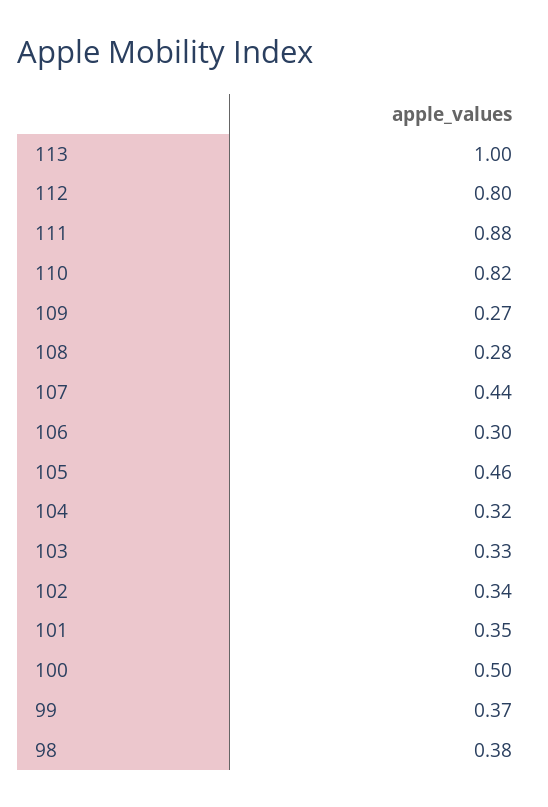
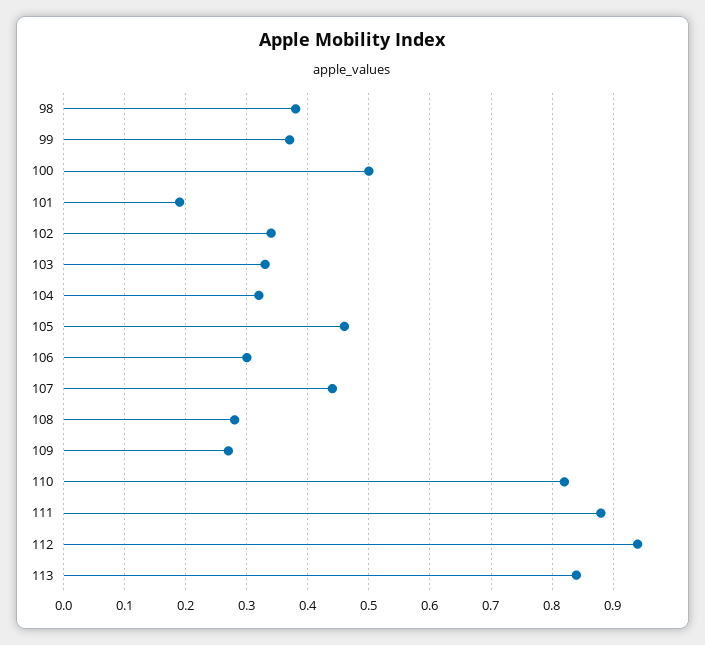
113: 1 -> 0.84
112: 0.8 -> 0.94
101: 0.35 -> 0.19

